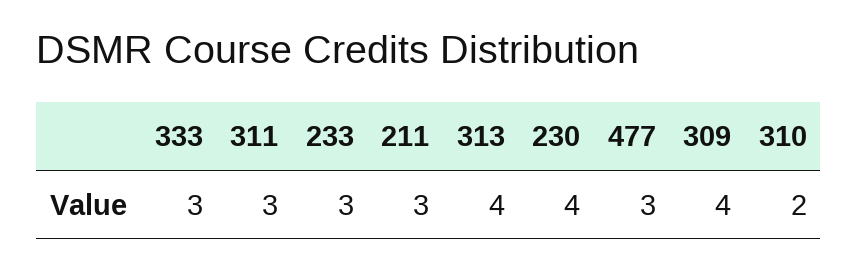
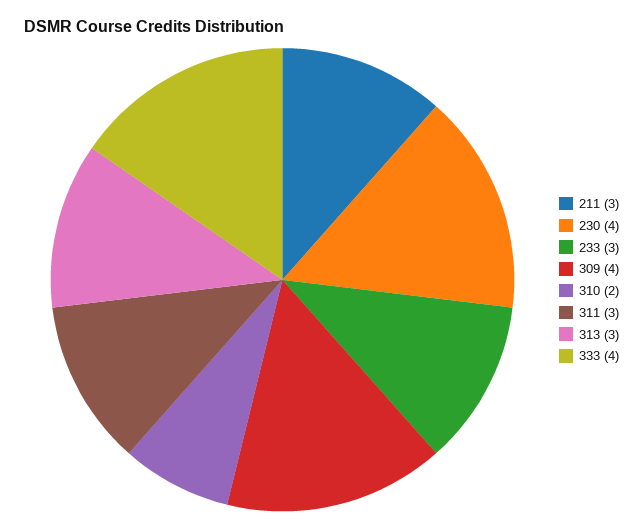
333: 3 -> 4
313: 4 -> 3
477: 3 -> none

